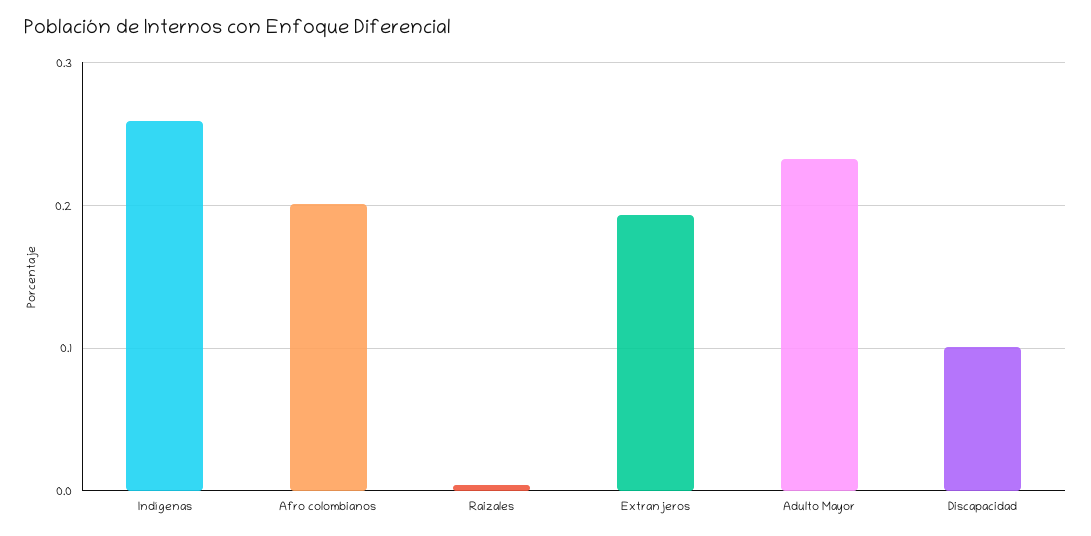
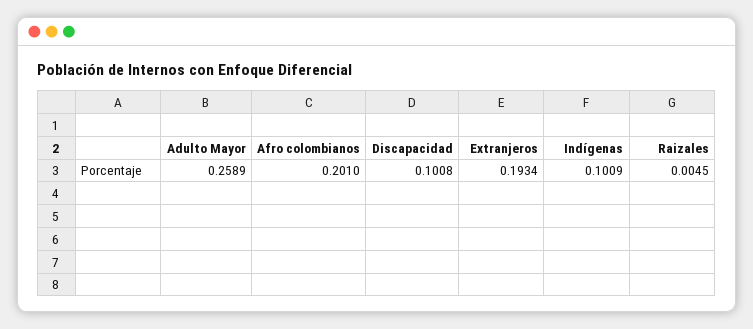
Indígenas: 0.26 -> 0.1009
Adulto Mayor: 0.23 -> 0.2589

